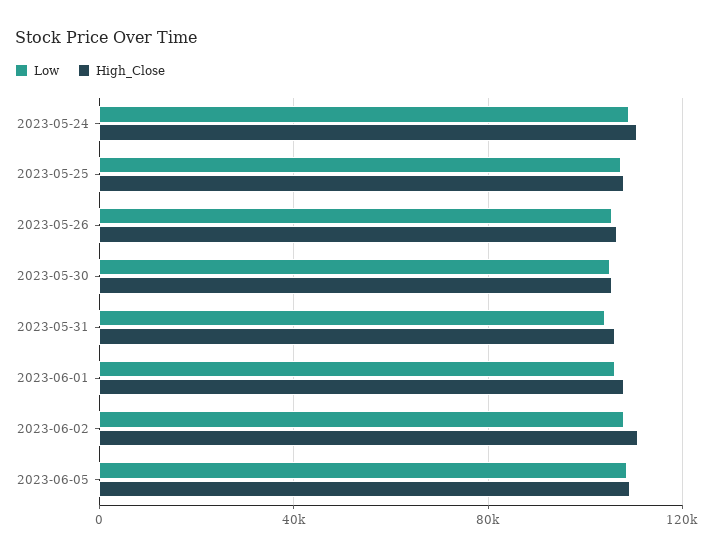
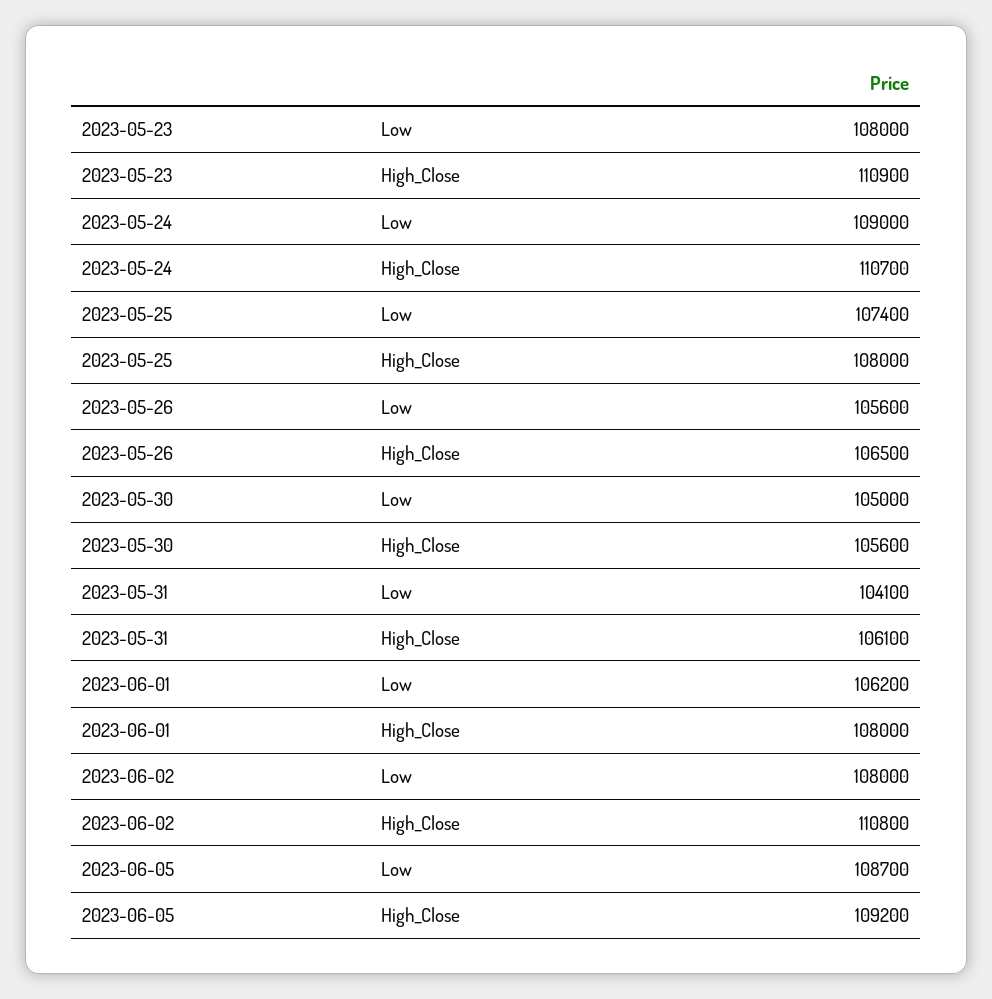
Low, 2023-05-23: none -> 108000
High_Close, 2023-05-23: none -> 110900

